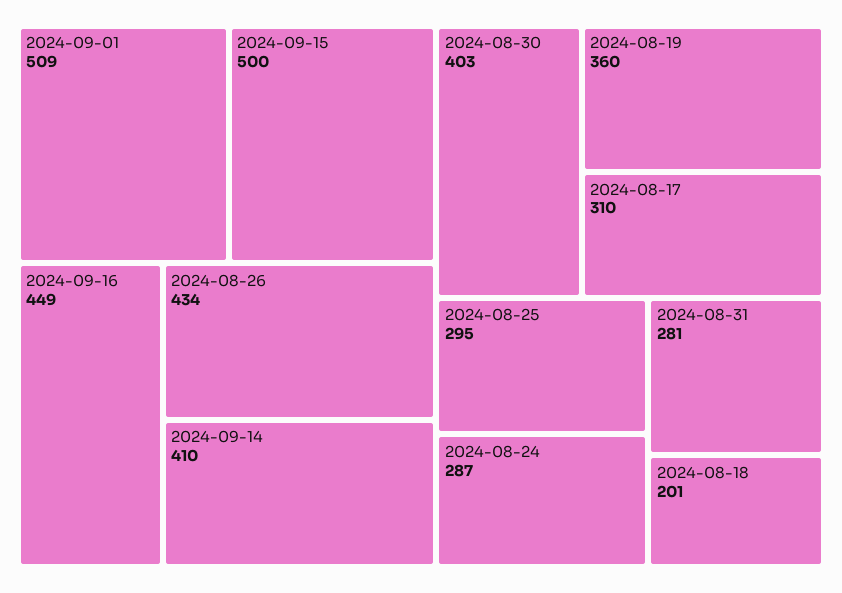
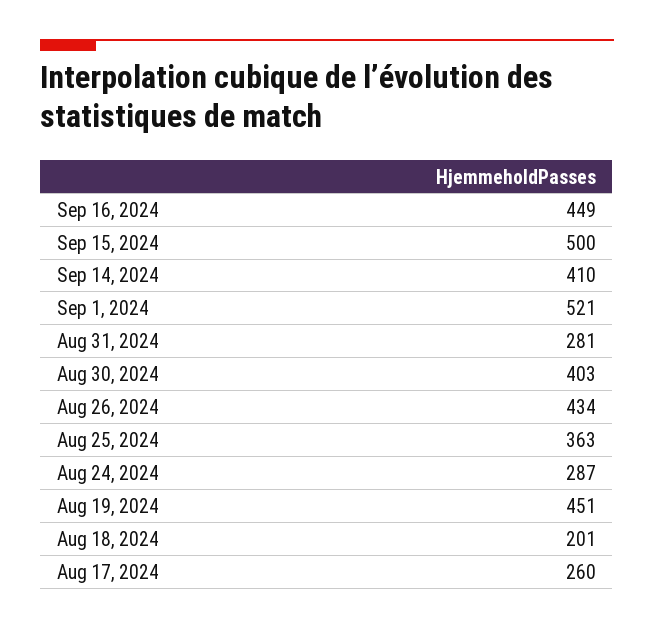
2024-09-01: 509 -> 521
2024-08-19: 360 -> 451
2024-08-17: 310 -> 260
2024-08-25: 295 -> 363

